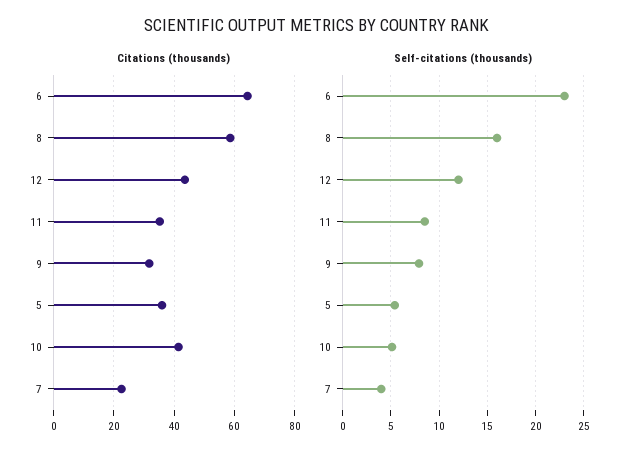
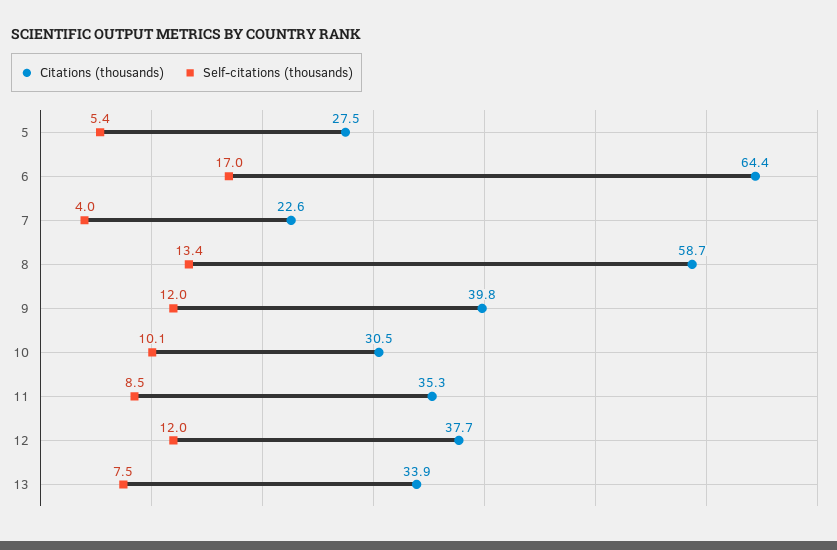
Citations (thousands), 12: 44 -> 37.7
Citations (thousands), 9: 32 -> 39.8
Citations (thousands), 5: 36 -> 27.5
Citations (thousands), 10: 42 -> 30.5
Self-citations (thousands), 6: 23 -> 17
Self-citations (thousands), 8: 16 -> 13.4
Self-citations (thousands), 9: 8 -> 12
Self-citations (thousands), 10: 5 -> 10.1
Citations (thousands), 13: none -> 33.9
Self-citations (thousands), 13: none -> 7.5

